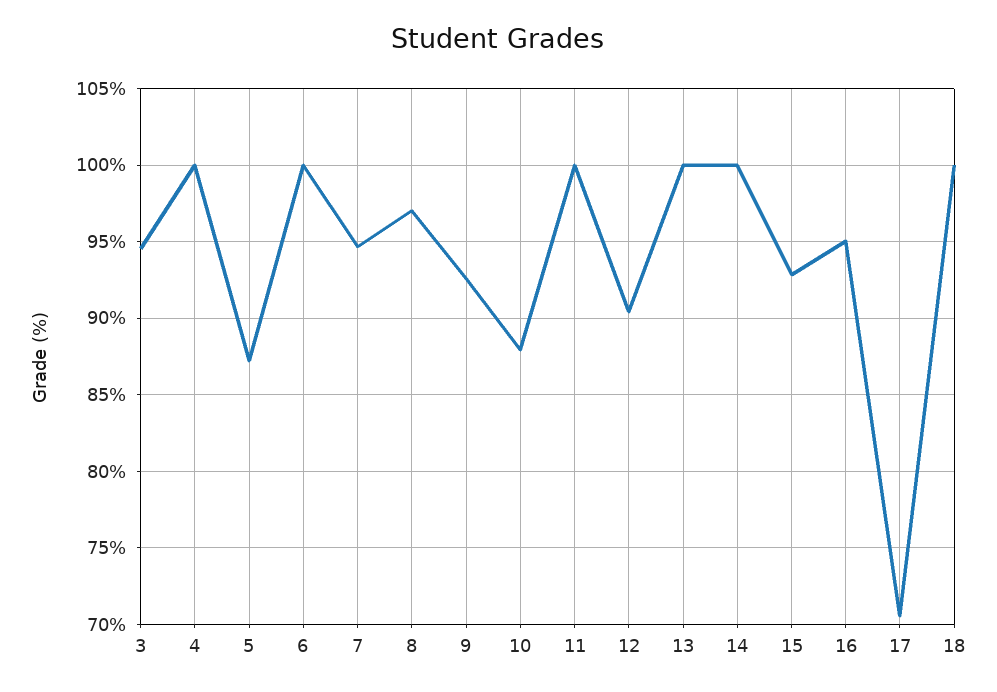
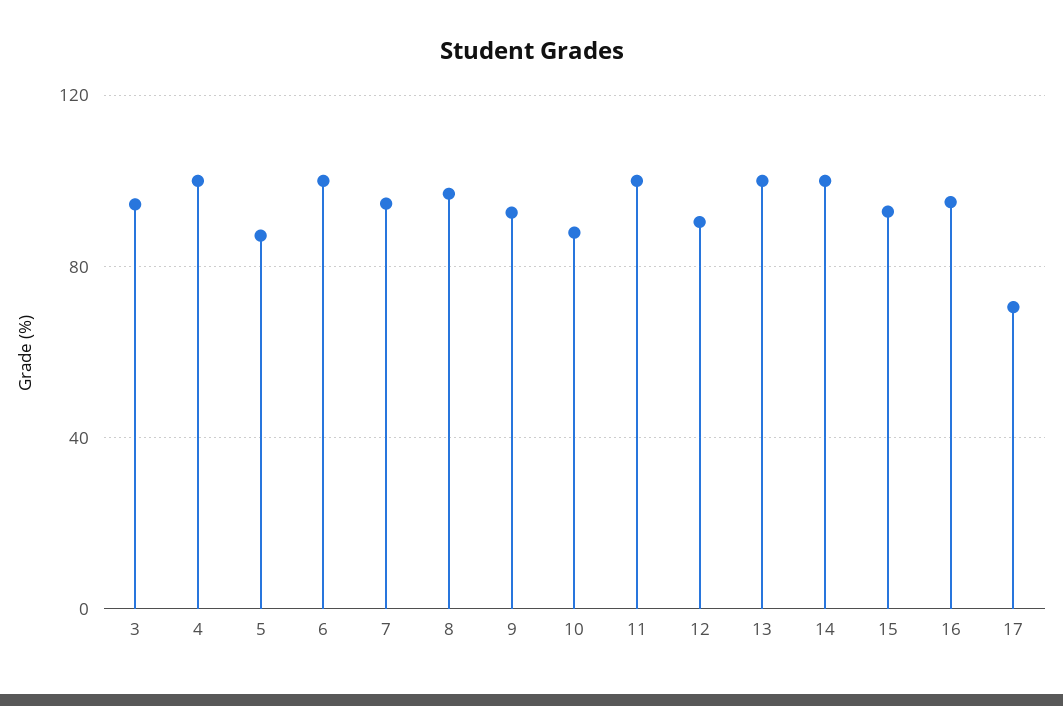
18: 100 -> none

